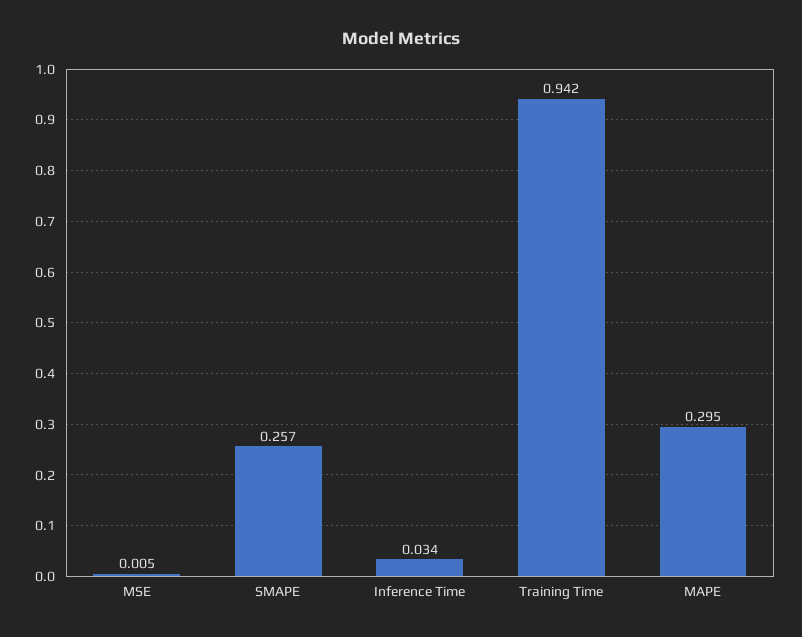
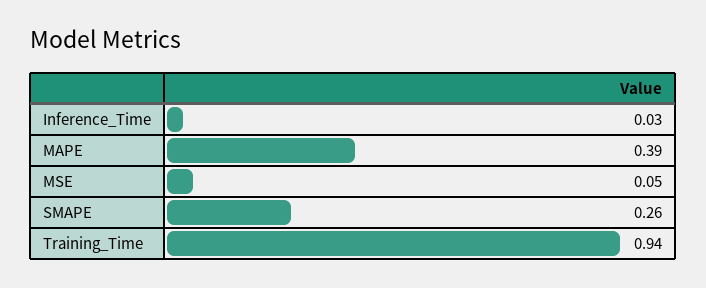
MSE: 0.005 -> 0.05
MAPE: 0.295 -> 0.39

